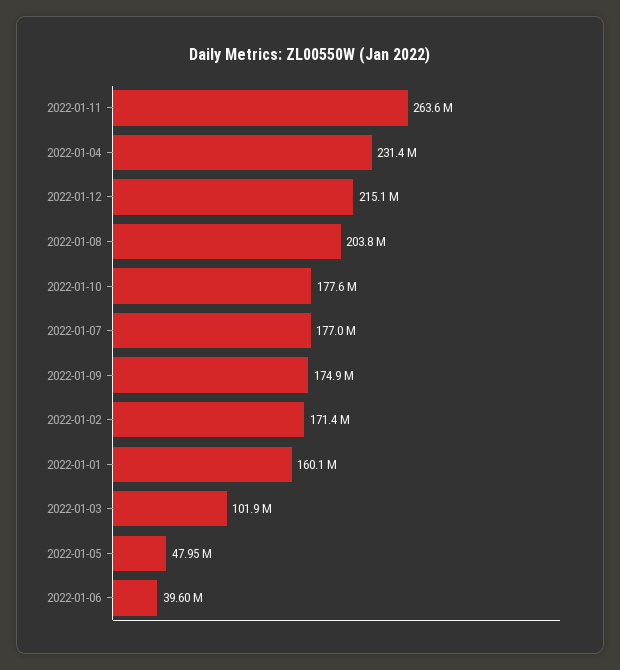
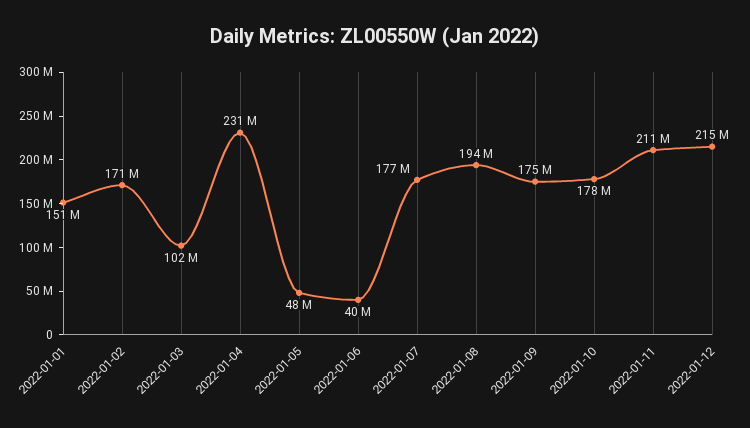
2022-01-11: 263600000 -> 211000000
2022-01-08: 203800000 -> 194000000
2022-01-01: 160100000 -> 151000000

